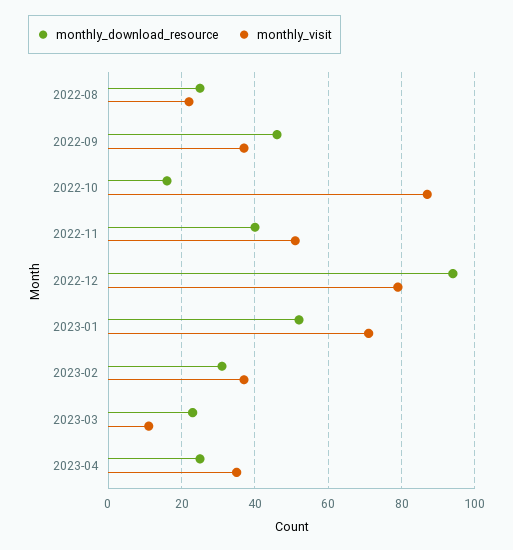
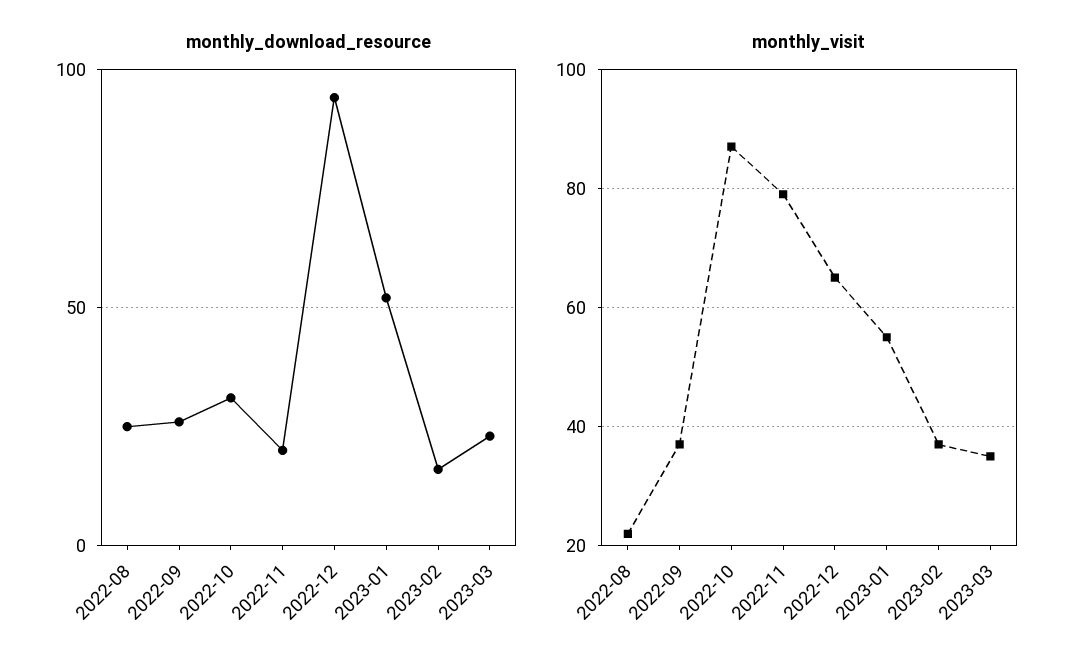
monthly_download_resource, 2022-09: 45 -> 25
monthly_download_resource, 2022-10: 15 -> 30
monthly_download_resource, 2022-11: 40 -> 20
monthly_visit, 2022-11: 50 -> 80
monthly_visit, 2022-12: 80 -> 65
monthly_visit, 2023-01: 70 -> 55
monthly_download_resource, 2023-02: 30 -> 15
monthly_visit, 2023-03: 10 -> 35
monthly_download_resource, 2023-04: 25 -> none
monthly_visit, 2023-04: 35 -> none

